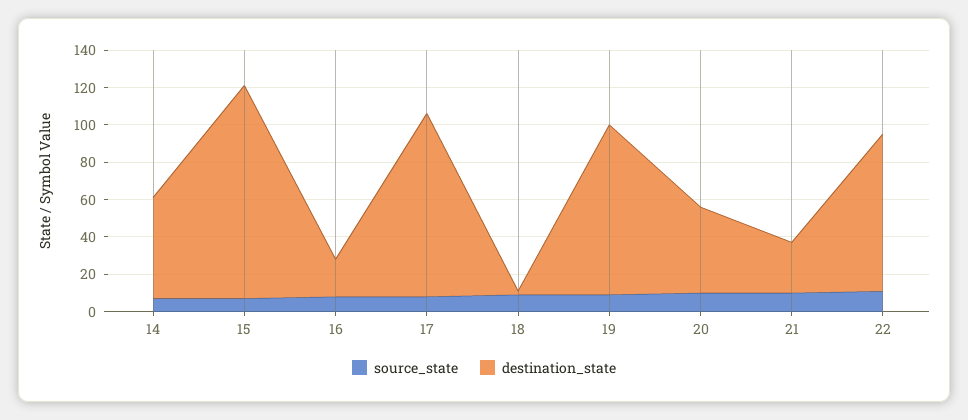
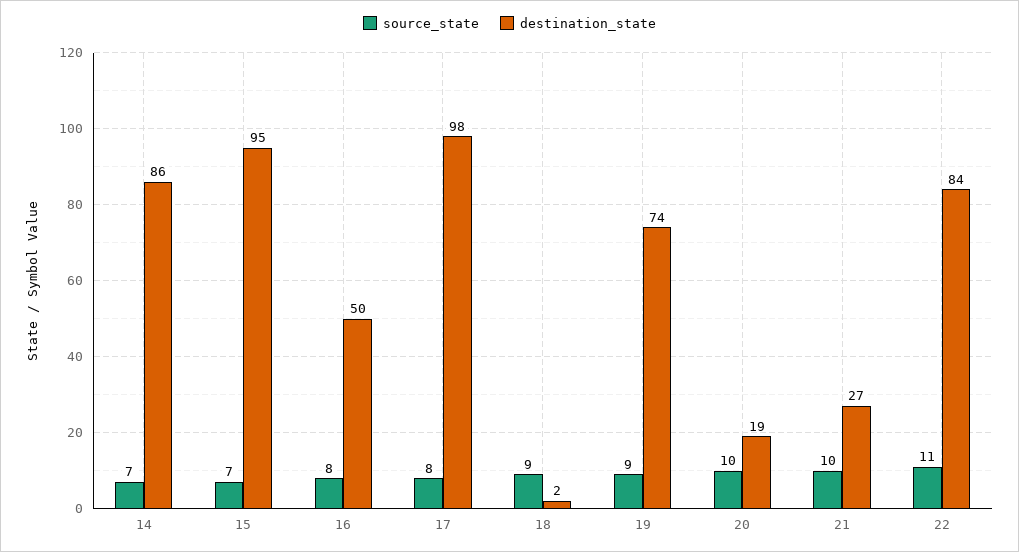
destination_state, 14: 55 -> 86
destination_state, 15: 115 -> 95
destination_state, 16: 20 -> 50
destination_state, 19: 90 -> 74
destination_state, 20: 45 -> 19

